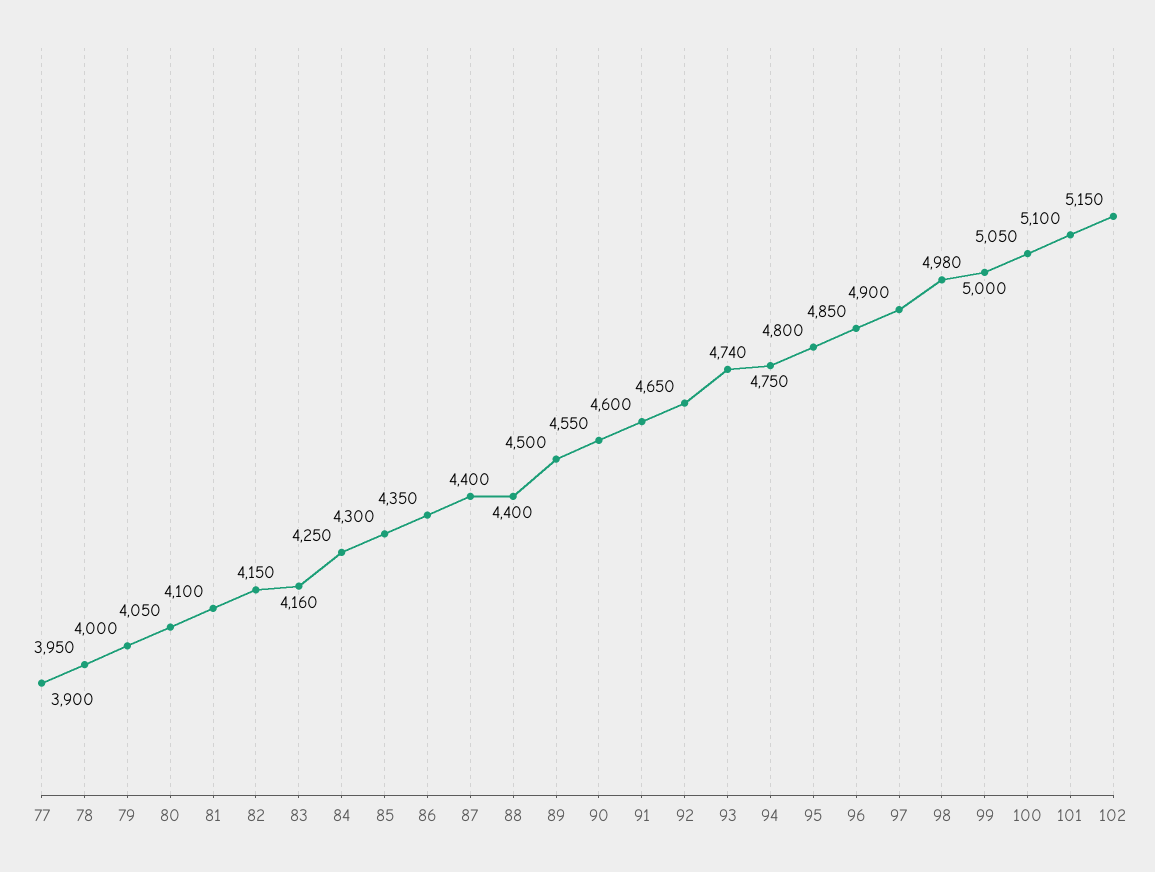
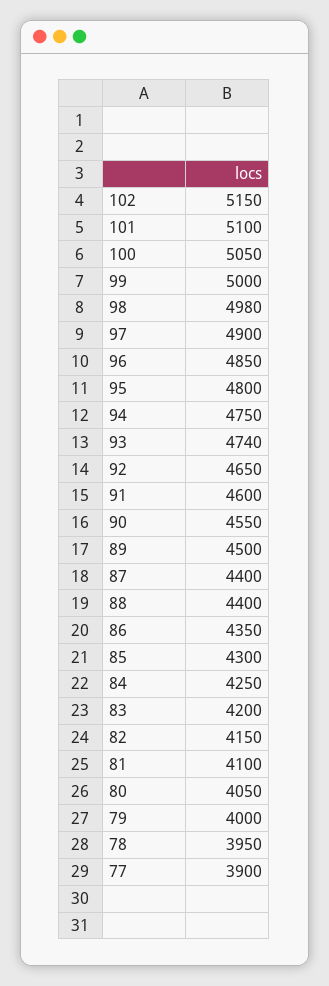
83: 4160 -> 4200

